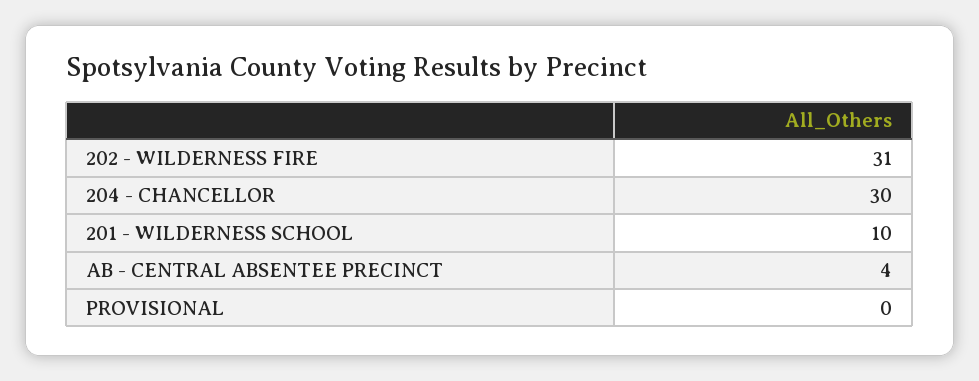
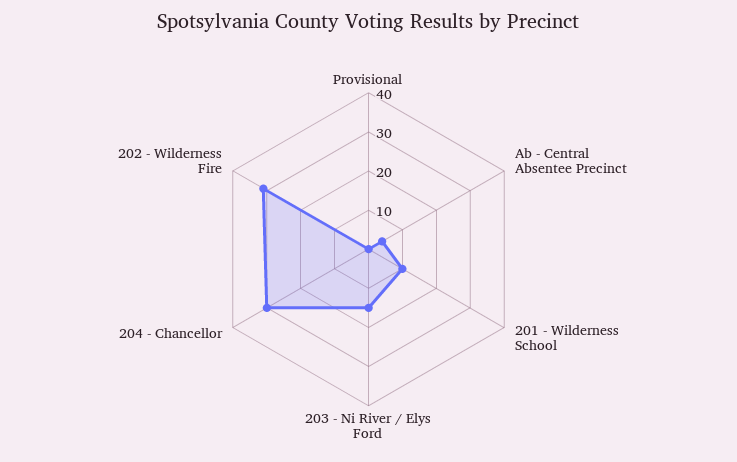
203 - Ni River / Elys Ford: none -> 15

